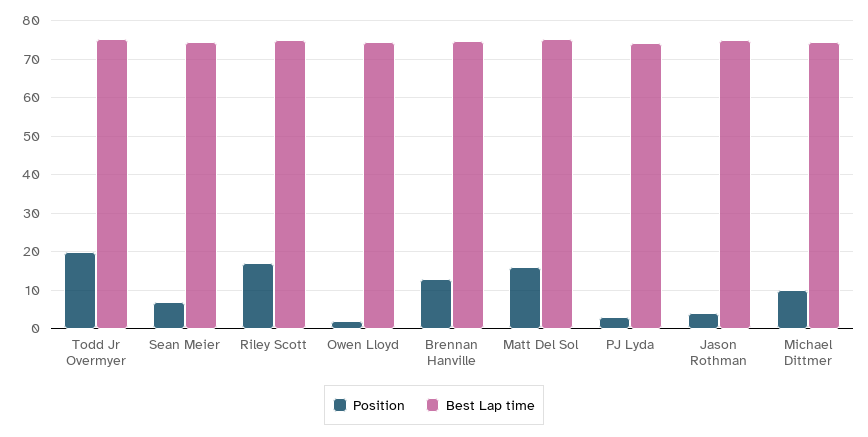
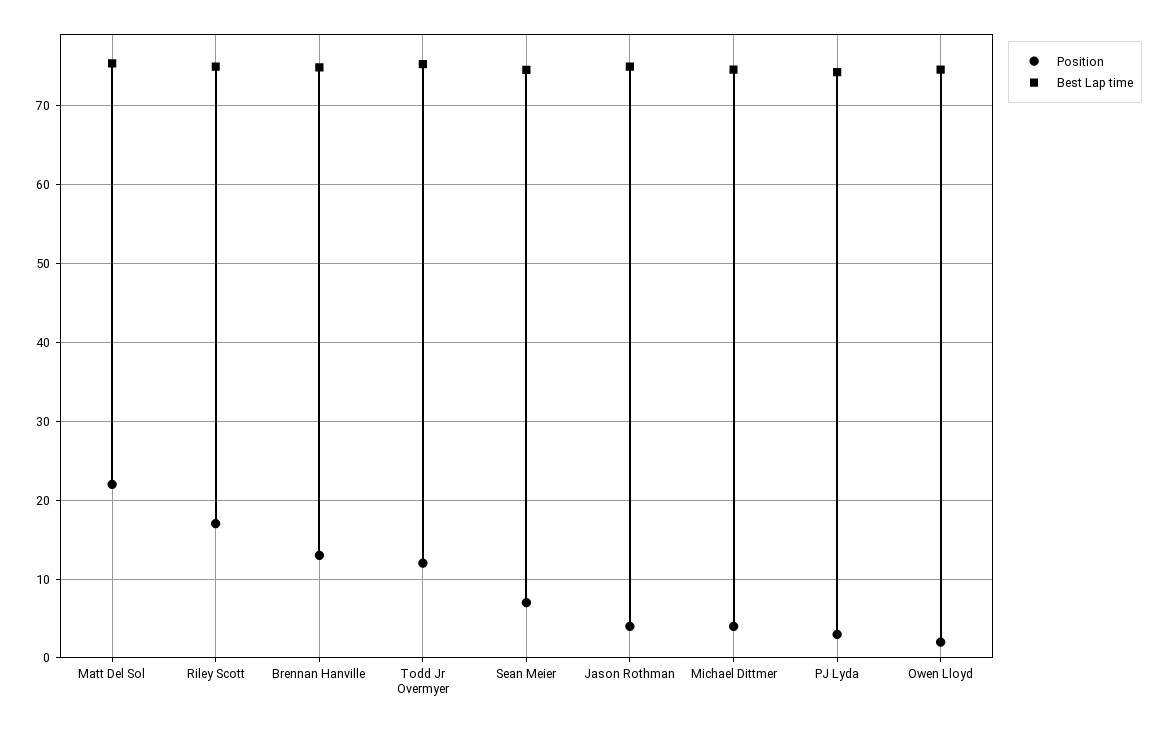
Position, Todd Jr Overmyer: 20 -> 12
Position, Matt Del Sol: 16 -> 22
Position, Michael Dittmer: 10 -> 4

